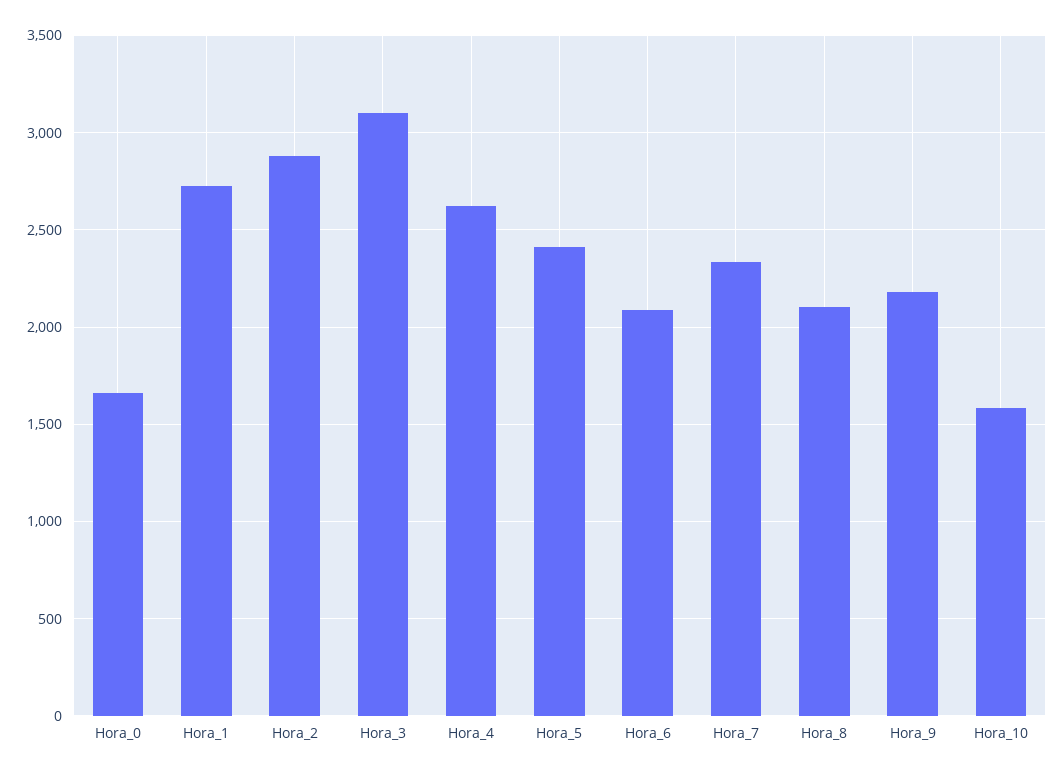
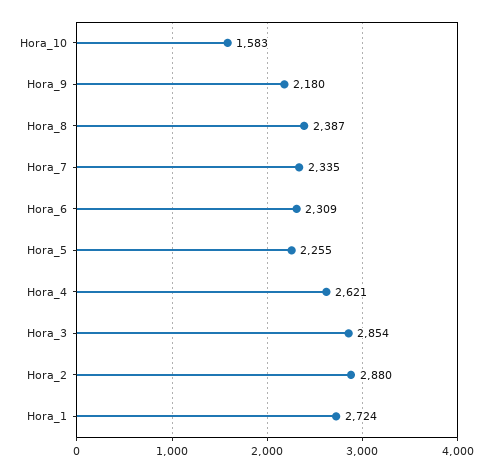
Hora_0: 1650 -> none
Hora_3: 3100 -> 2854
Hora_5: 2400 -> 2255
Hora_6: 2100 -> 2309
Hora_8: 2100 -> 2387

